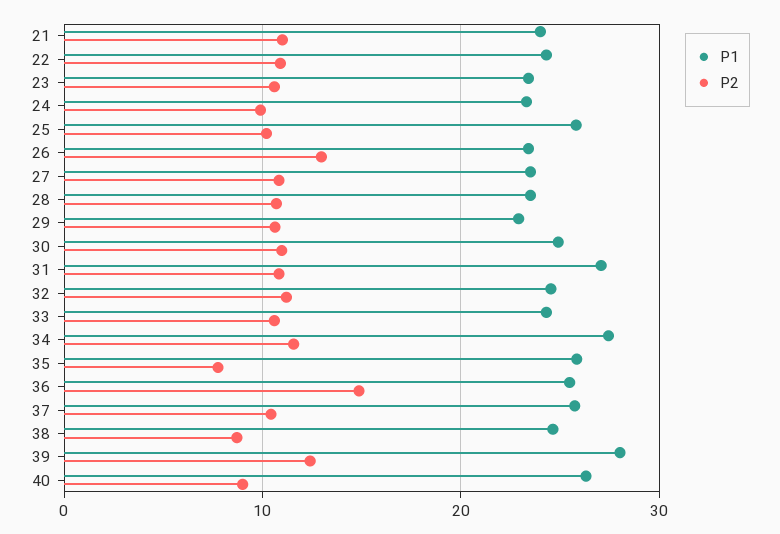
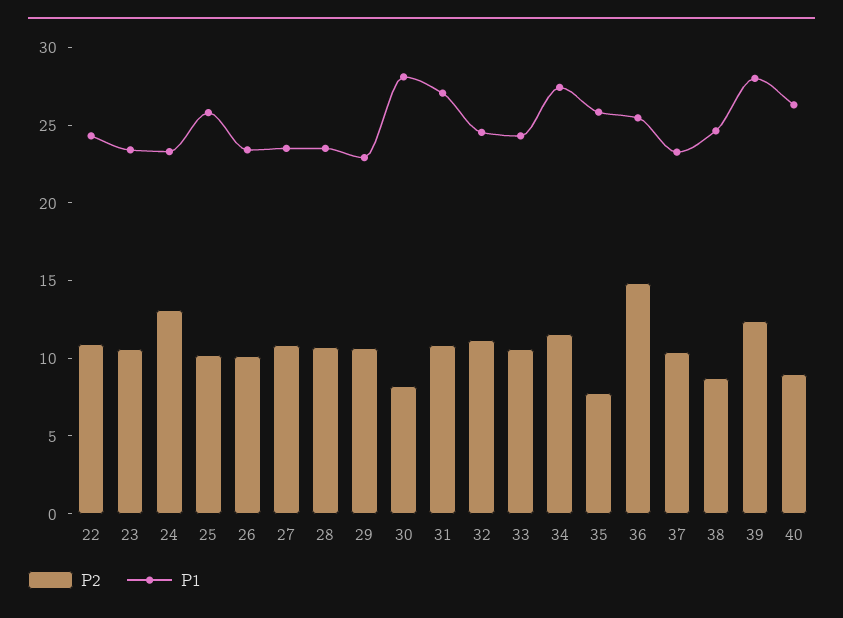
P1, 21: 24 -> none
P2, 21: 11 -> none
P2, 24: 10 -> 13
P2, 26: 13 -> 10
P1, 30: 25 -> 28
P2, 30: 11 -> 8
P1, 37: 26 -> 23

